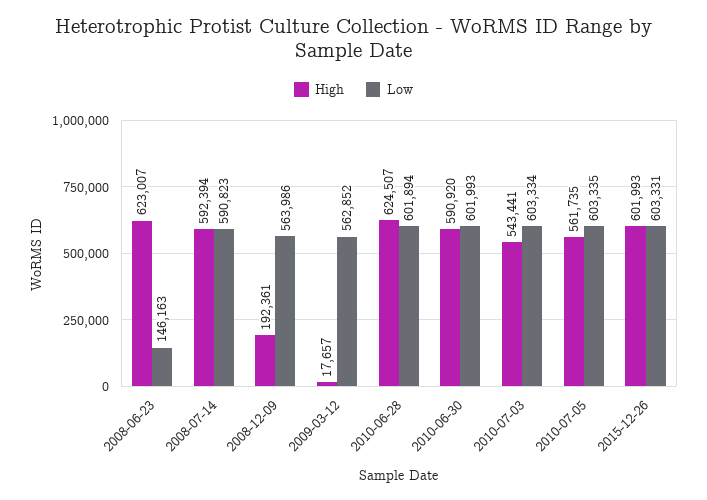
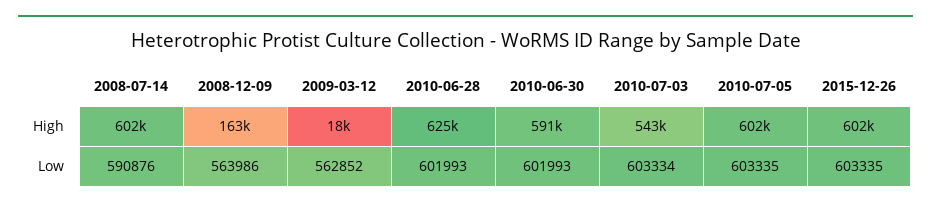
High, 2008-06-23: 623007 -> none
Low, 2008-06-23: 146163 -> none
High, 2008-07-14: 592394 -> 602000
Low, 2008-07-14: 590823 -> 590876
High, 2008-12-09: 192361 -> 163000
Low, 2010-06-28: 601894 -> 601993
High, 2010-07-05: 561735 -> 602000
Low, 2015-12-26: 603331 -> 603335

